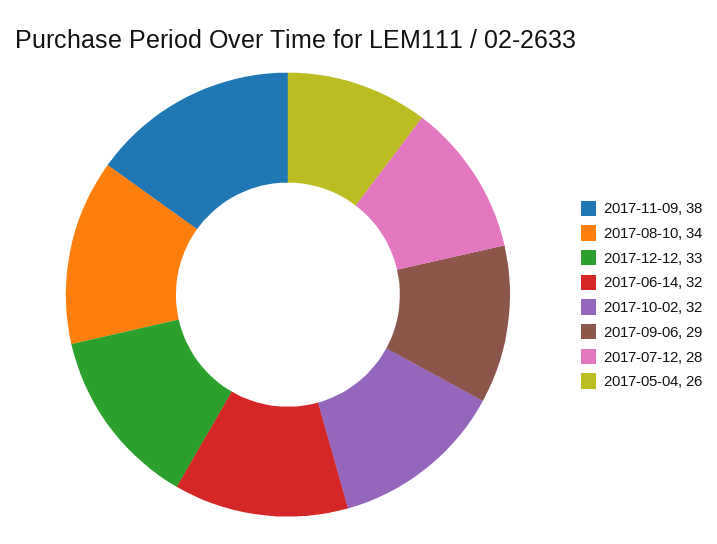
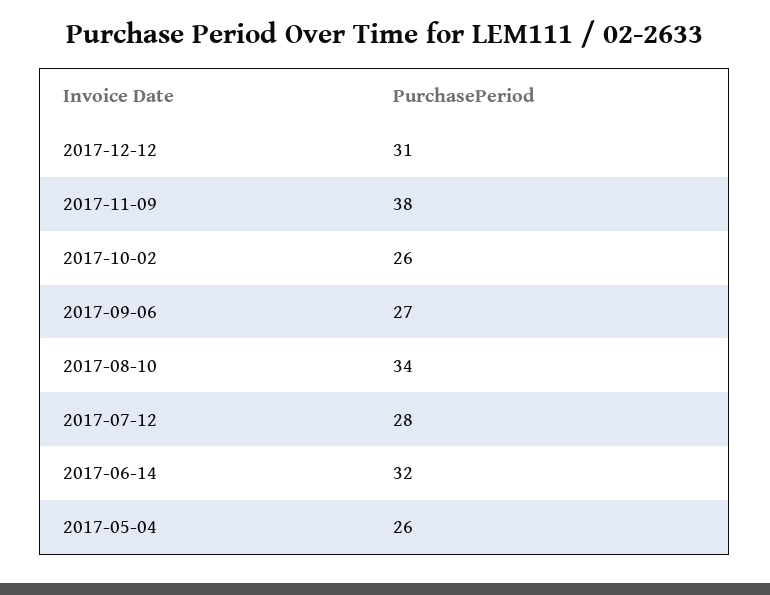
2017-12-12: 33 -> 31
2017-10-02: 32 -> 26
2017-09-06: 29 -> 27

